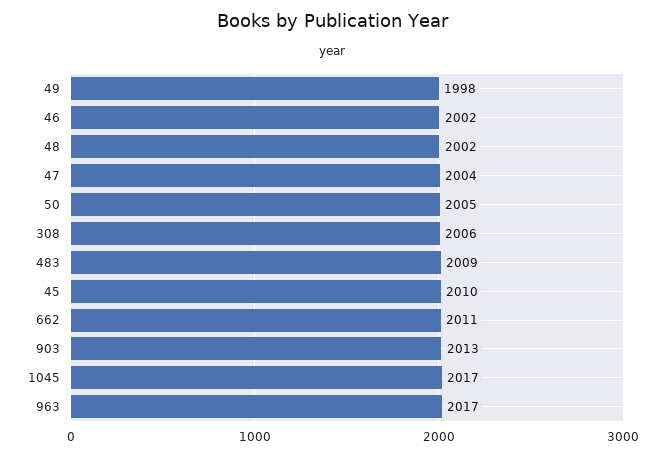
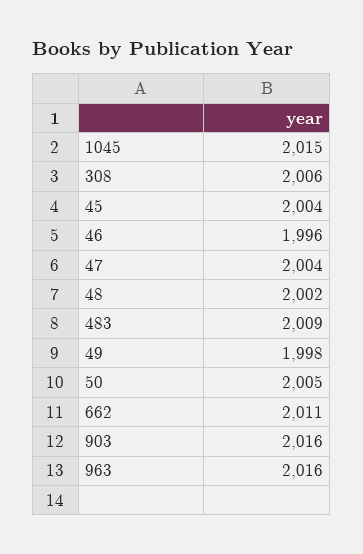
46: 2002 -> 1996
45: 2010 -> 2004
903: 2013 -> 2016
1045: 2017 -> 2015
963: 2017 -> 2016

